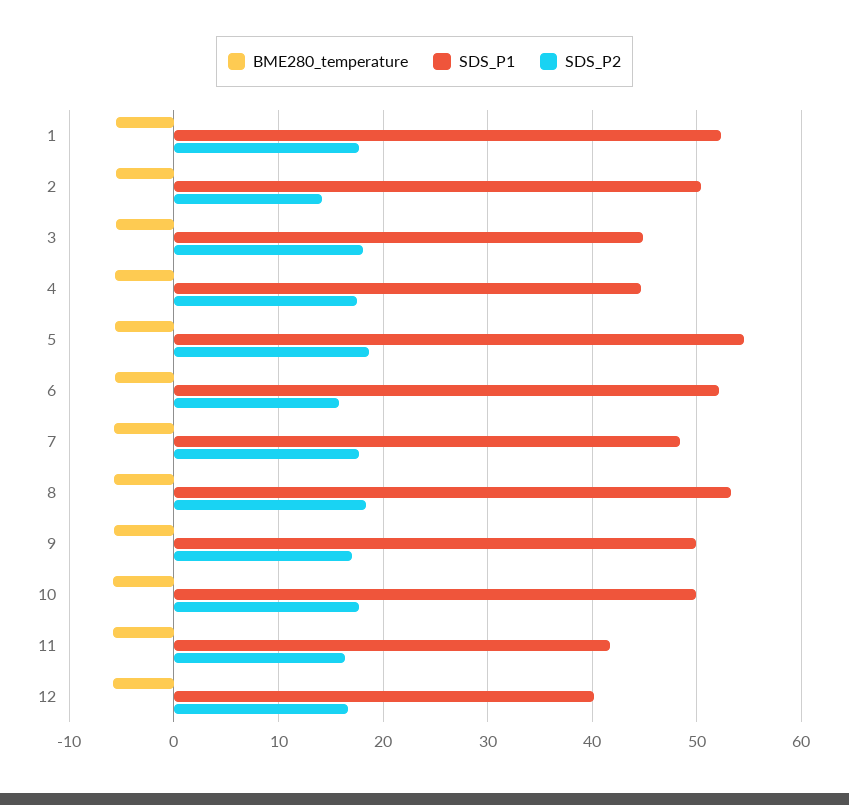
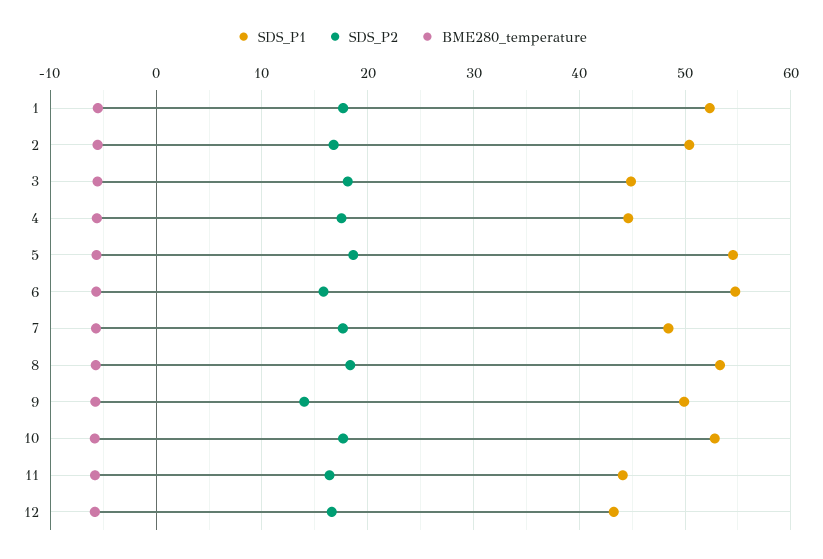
SDS_P2, 2: 14 -> 17
SDS_P1, 6: 52 -> 55
SDS_P2, 9: 17 -> 14
SDS_P1, 10: 50 -> 53
SDS_P1, 11: 42 -> 44
SDS_P1, 12: 40 -> 43

